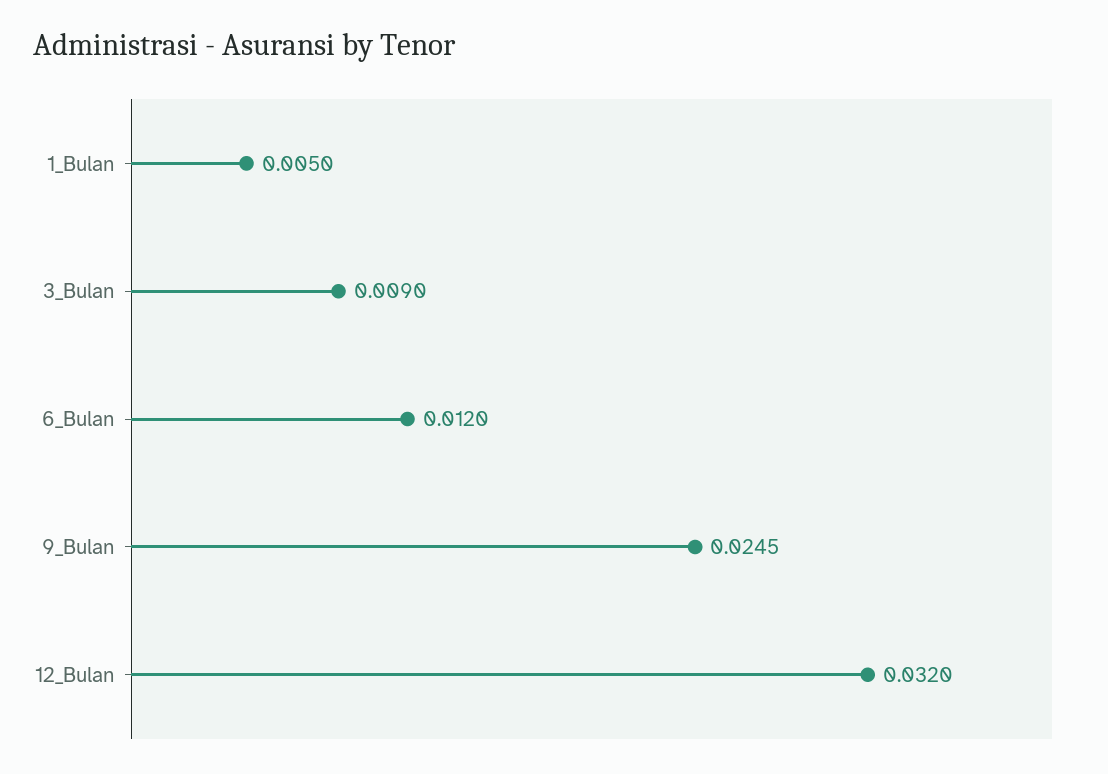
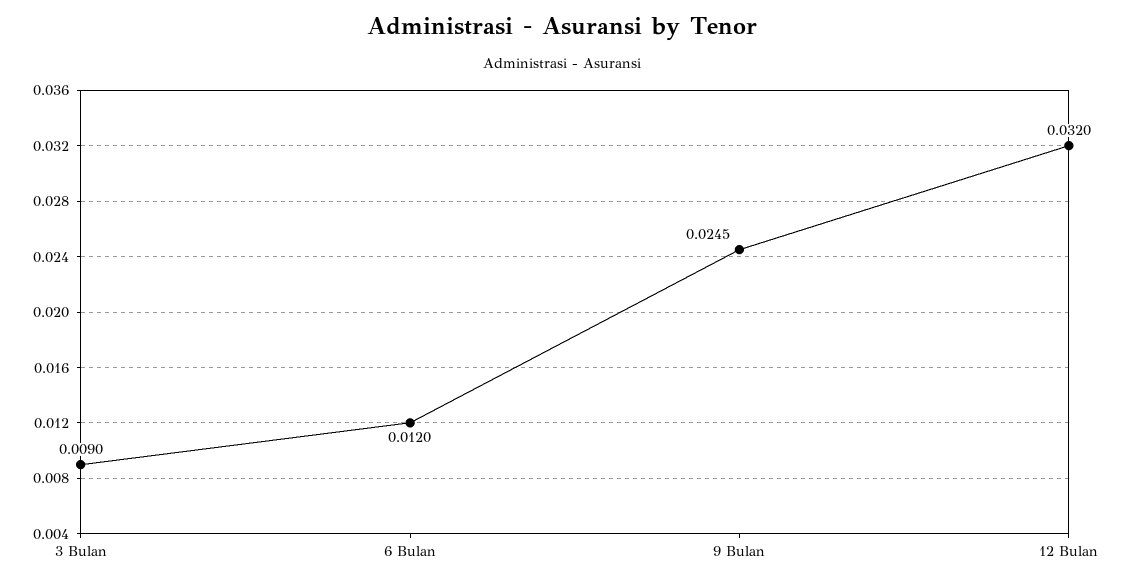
1_Bulan: 0.005 -> none

